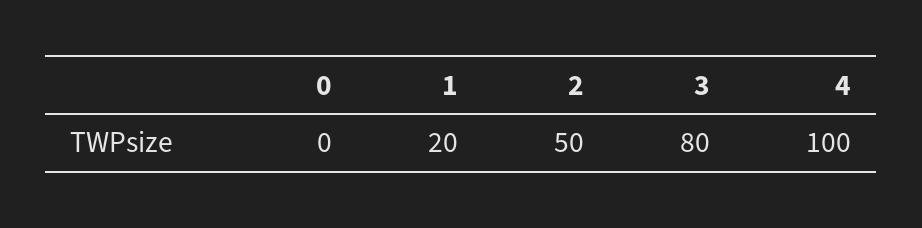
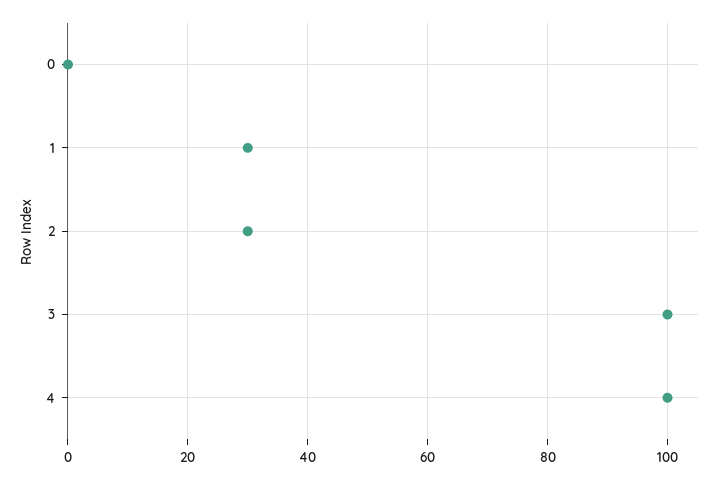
1: 20 -> 30
2: 50 -> 30
3: 80 -> 100

